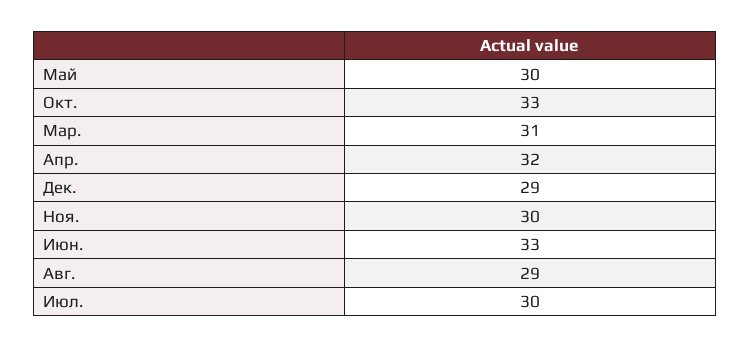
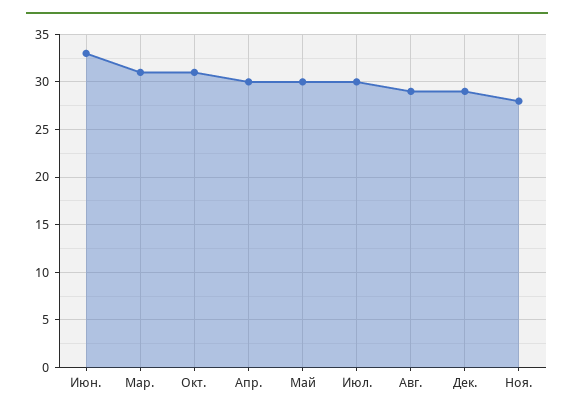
Окт.: 33 -> 31
Апр.: 32 -> 30
Ноя.: 30 -> 28

